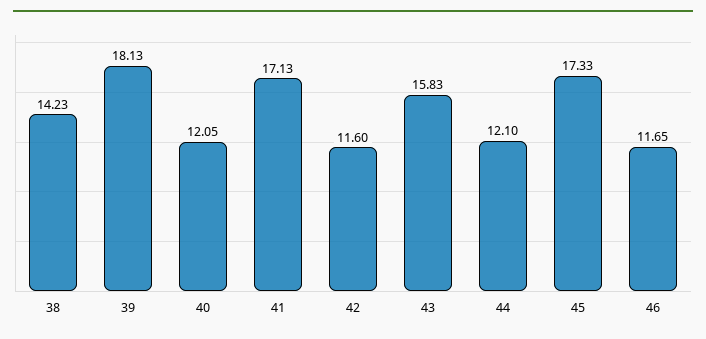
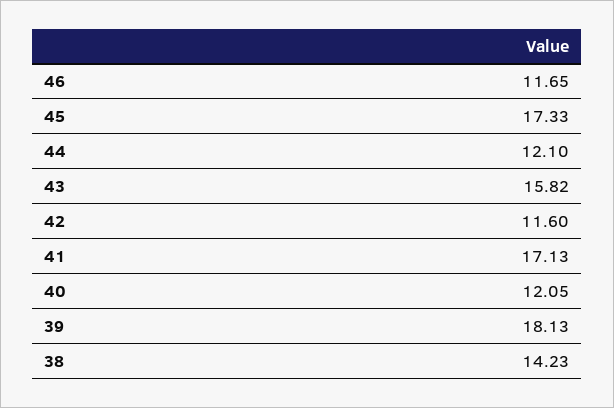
43: 15.83 -> 15.82

